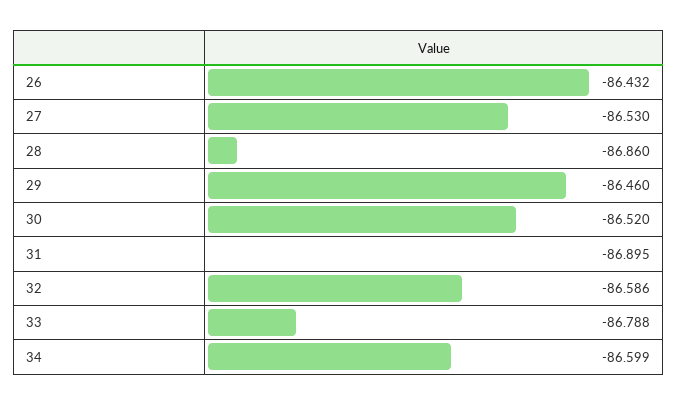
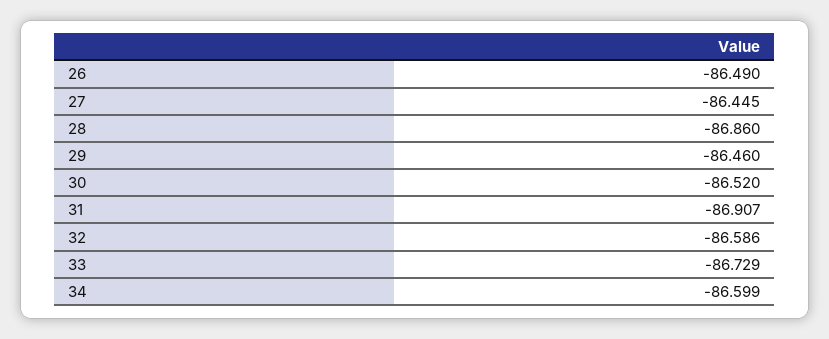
26: -86.432 -> -86.49
27: -86.53 -> -86.445
31: -86.895 -> -86.907
33: -86.788 -> -86.729

